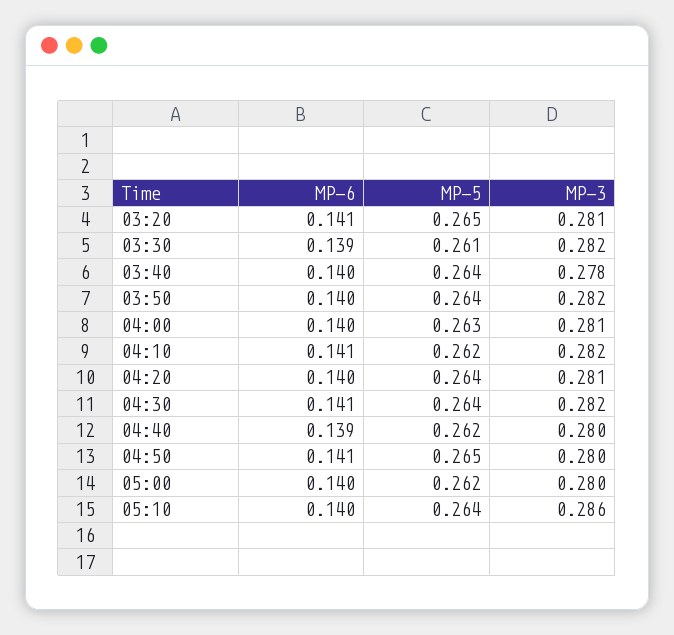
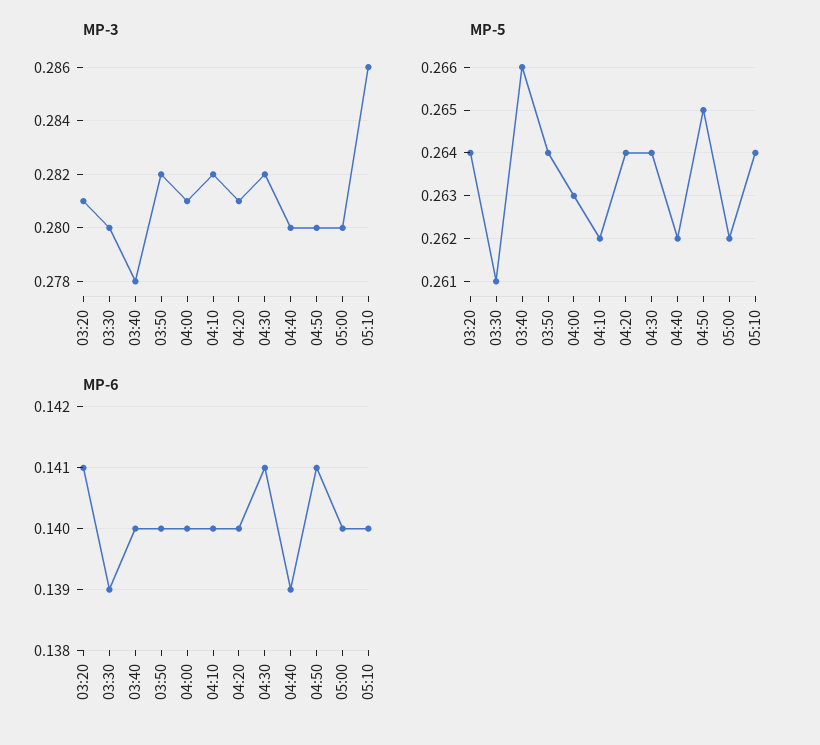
MP-5, 03:20: 0.265 -> 0.264
MP-3, 03:30: 0.282 -> 0.28
MP-5, 03:40: 0.264 -> 0.266
MP-6, 04:10: 0.141 -> 0.14

